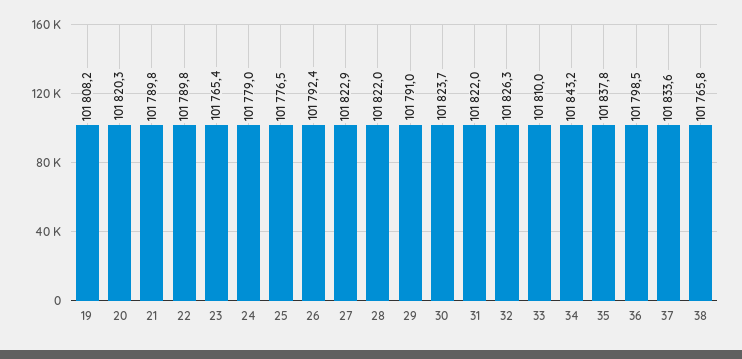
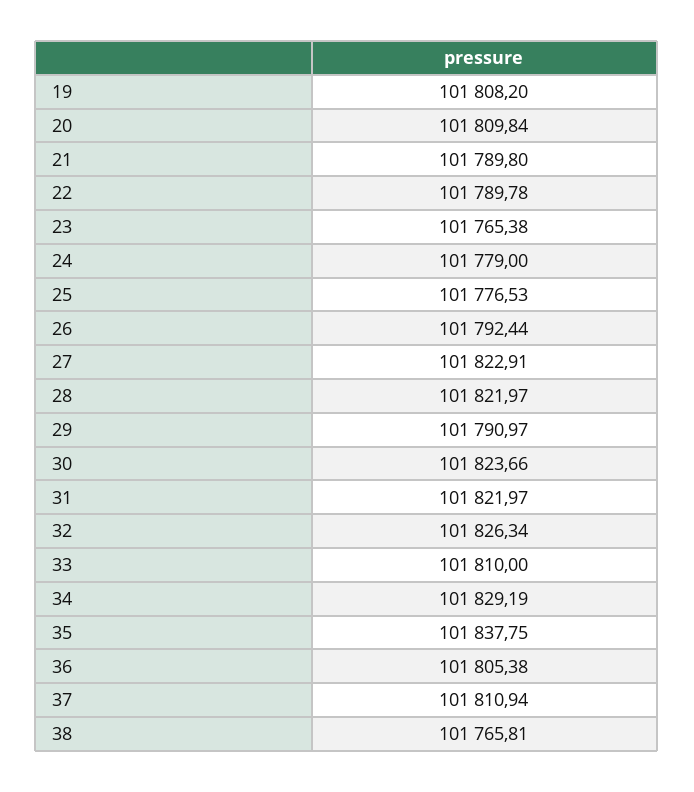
20: 101820.3 -> 101809.84
34: 101843.2 -> 101829.19
36: 101798.5 -> 101805.38
37: 101833.6 -> 101810.94

